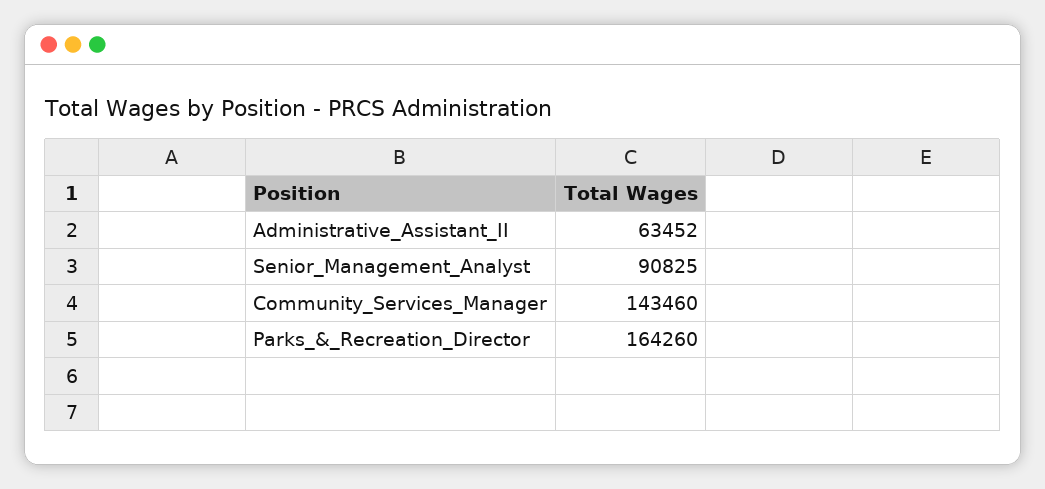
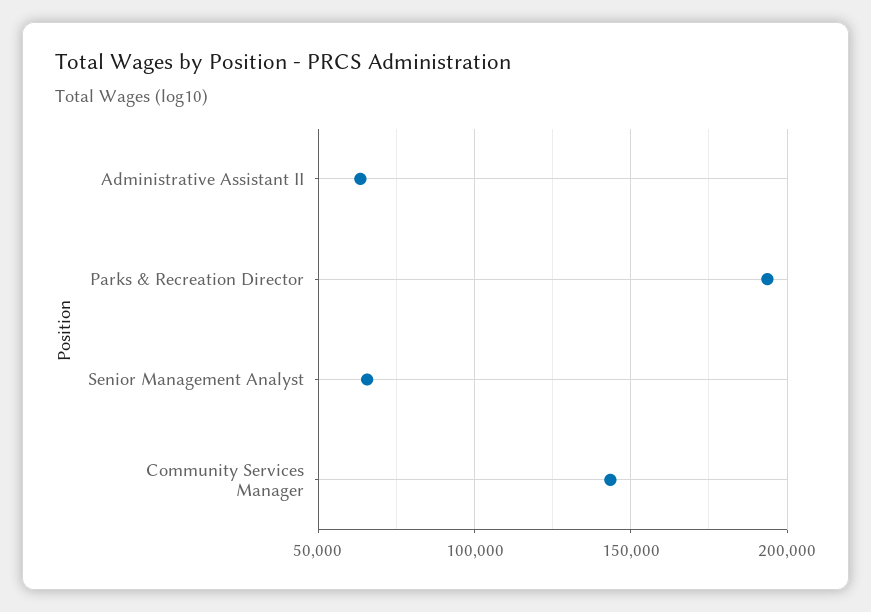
Senior_Management_Analyst: 90825 -> 65000
Parks_&_Recreation_Director: 164260 -> 195000

